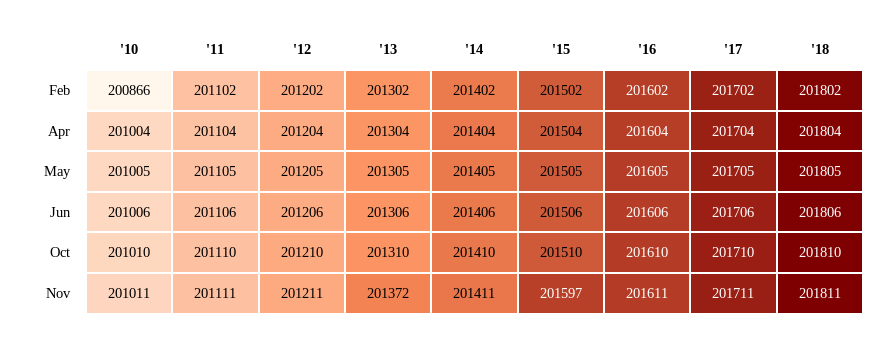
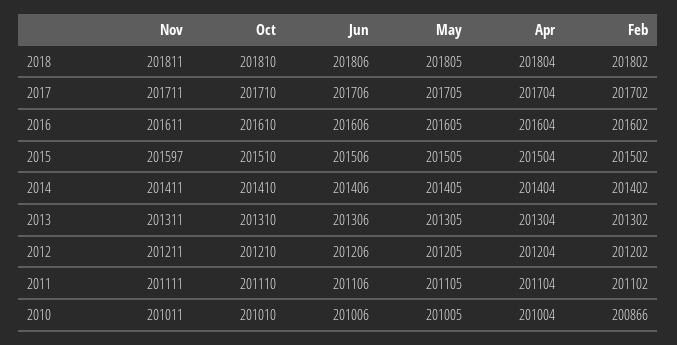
'13, Nov: 201372 -> 201311

